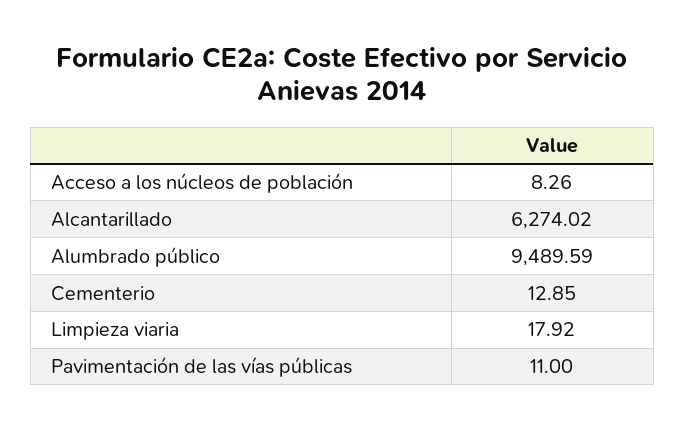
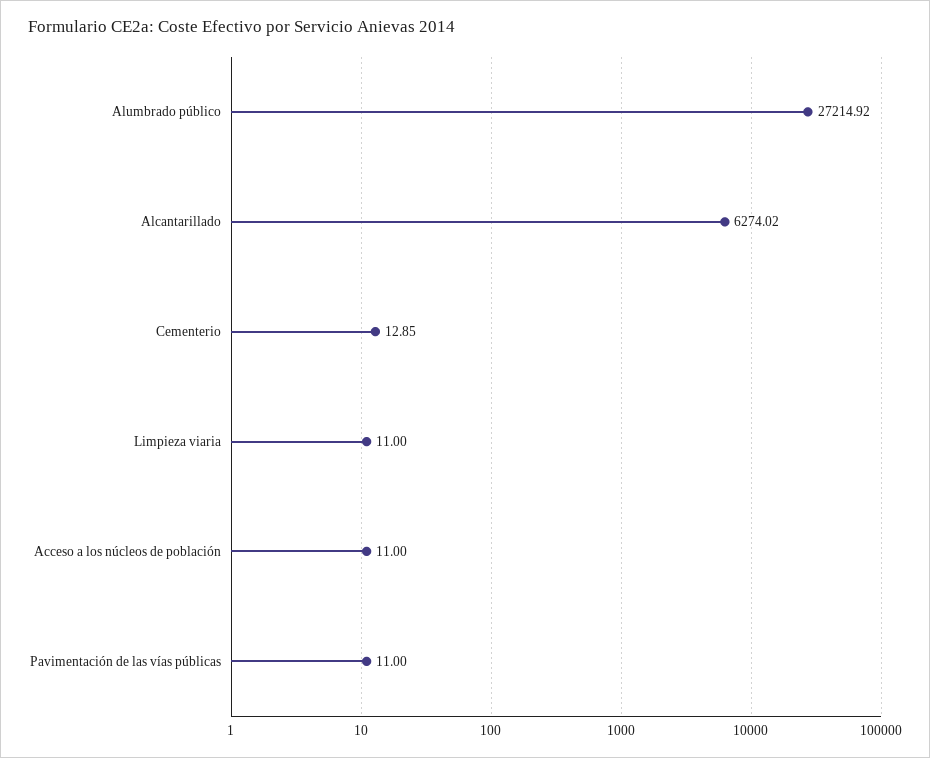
Acceso a los núcleos de población: 8.26 -> 11
Alumbrado público: 9489.59 -> 27214.92
Limpieza viaria: 17.92 -> 11

